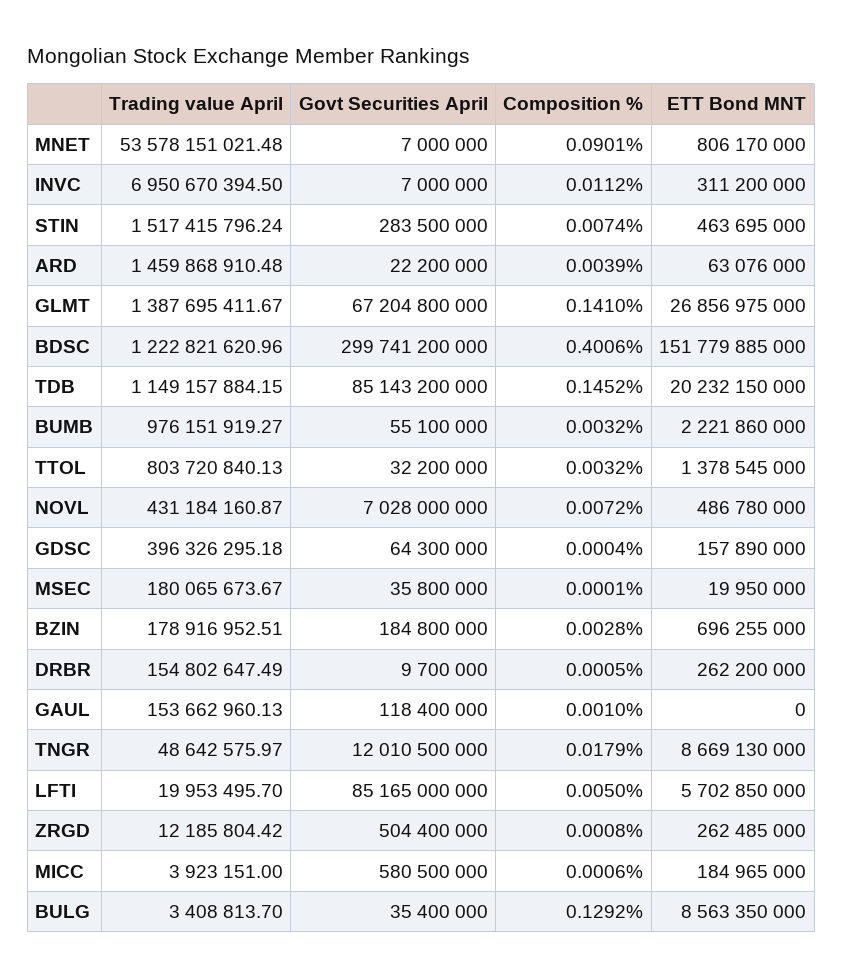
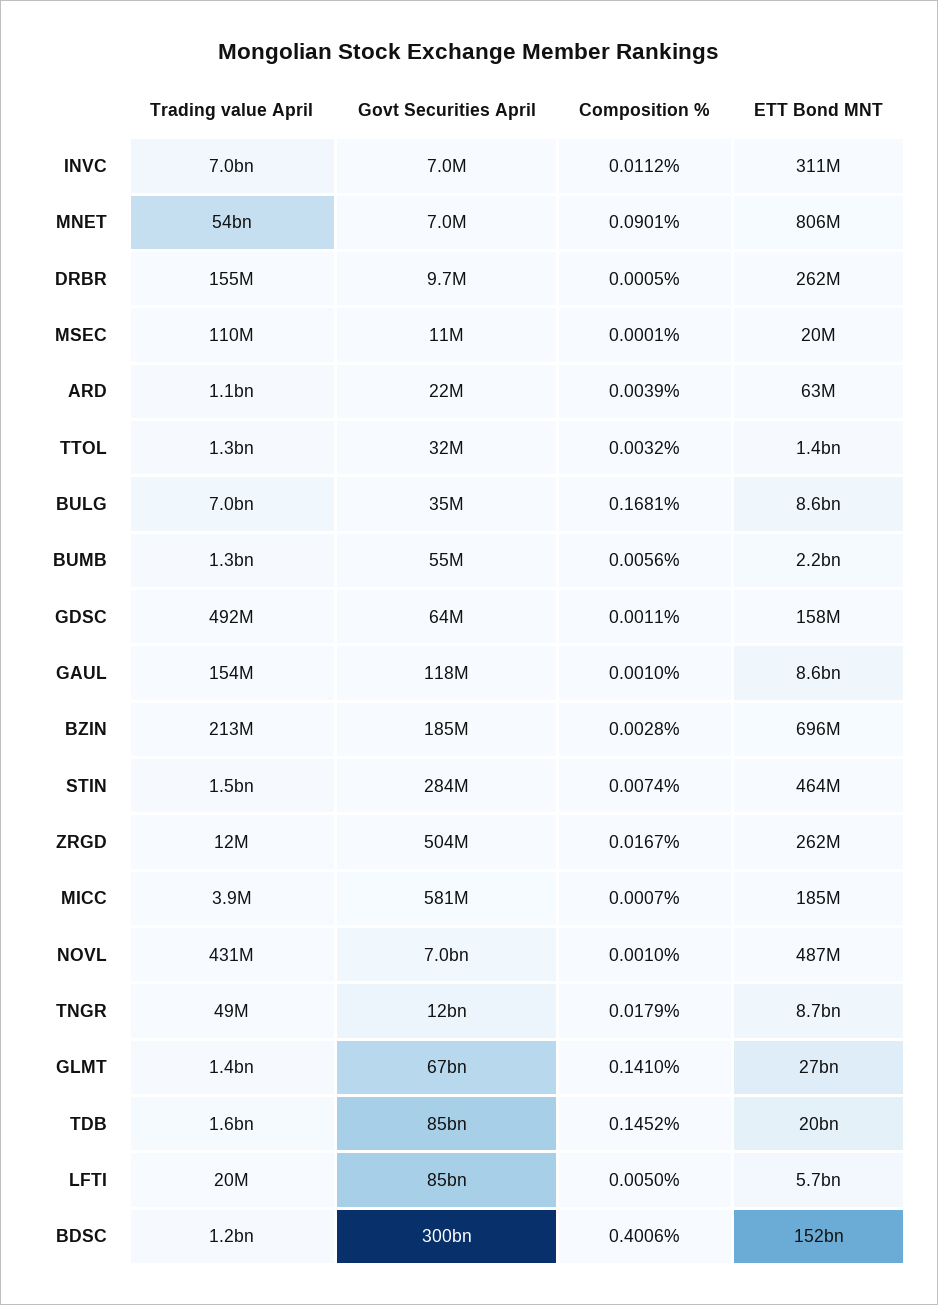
Trading value April, ARD: 1459868910.48 -> 1100000000
Trading value April, TDB: 1149157884.15 -> 1600000000
Trading value April, BUMB: 976151919.27 -> 1300000000
Composition %, BUMB: 0.0032 -> 0.0056
Trading value April, TTOL: 803720840.13 -> 1300000000
Composition %, NOVL: 0.0072 -> 0.001
Trading value April, GDSC: 396326295.18 -> 492000000
Composition %, GDSC: 0.0004 -> 0.0011
Trading value April, MSEC: 180065673.67 -> 110000000
Govt Securities April, MSEC: 35800000 -> 11000000
Trading value April, BZIN: 178916952.51 -> 213000000
ETT Bond MNT, GAUL: 0 -> 8600000000
Composition %, ZRGD: 0.0008 -> 0.0167
Composition %, MICC: 0.0006 -> 0.0007
Trading value April, BULG: 3408813.7 -> 7000000000
Composition %, BULG: 0.1292 -> 0.1681

